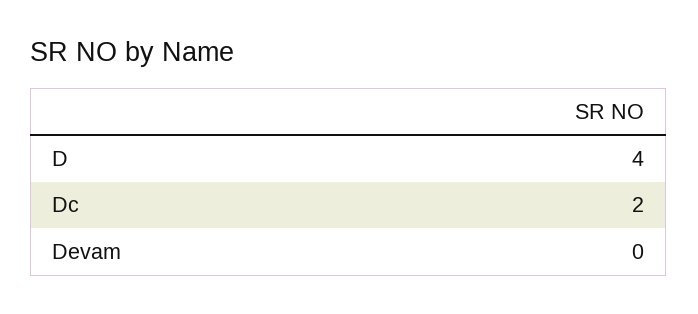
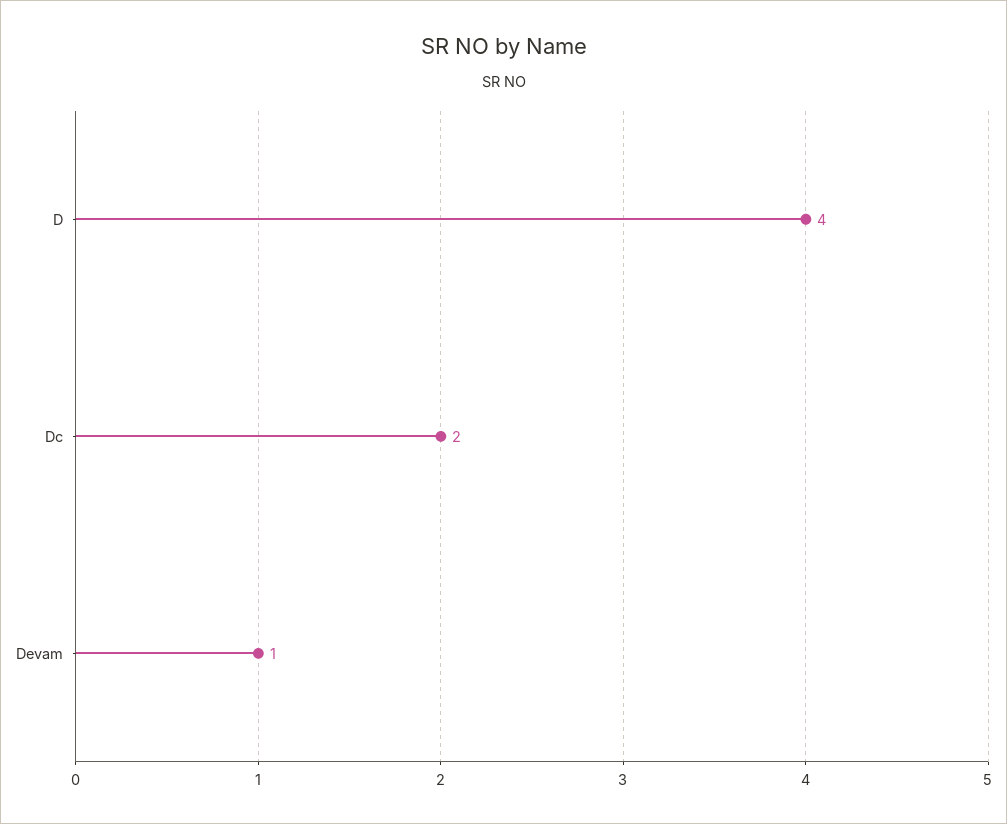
Devam: 0 -> 1

